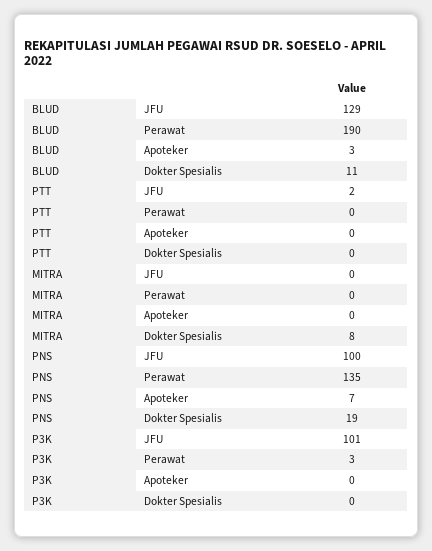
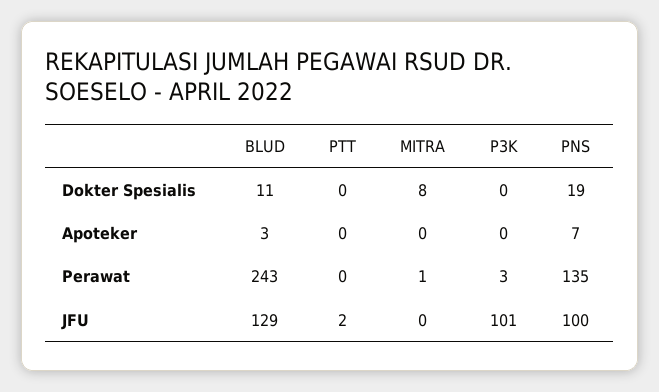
BLUD, Perawat: 190 -> 243
MITRA, Perawat: 0 -> 1

